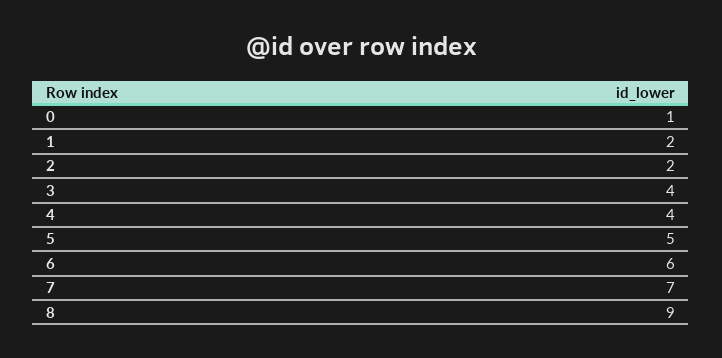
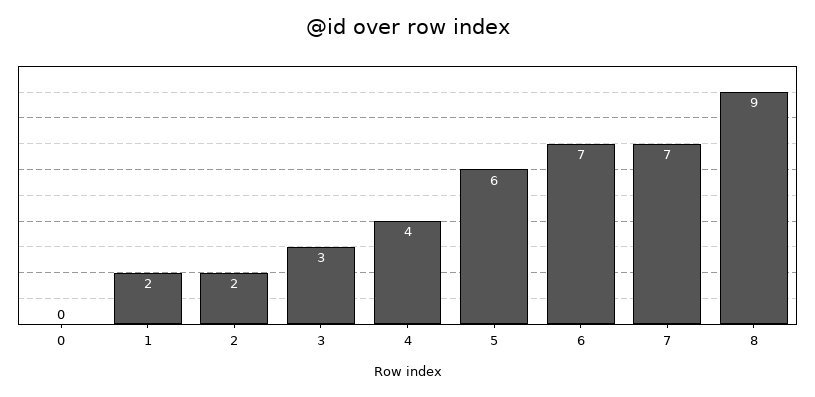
0: 1 -> 0
3: 4 -> 3
5: 5 -> 6
6: 6 -> 7

